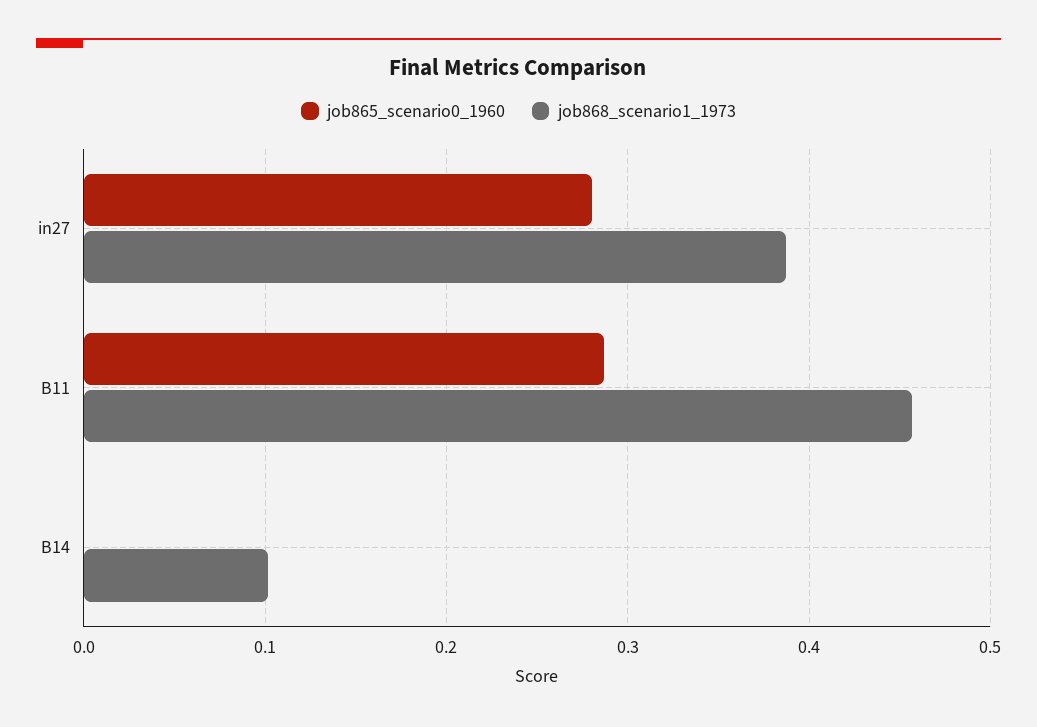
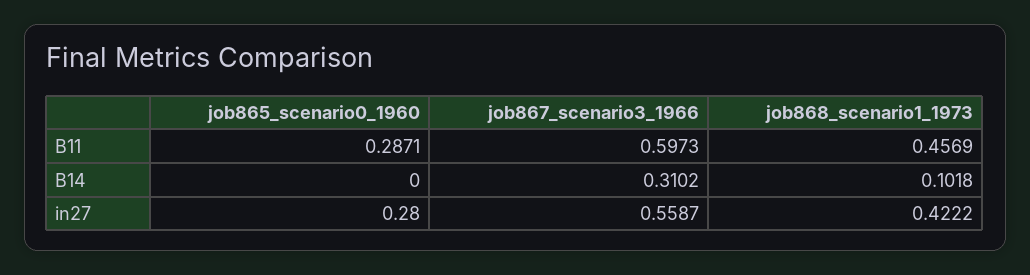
job868_scenario1_1973, in27: 0.39 -> 0.4222
job867_scenario3_1966, B11: none -> 0.5973
job867_scenario3_1966, B14: none -> 0.3102
job867_scenario3_1966, in27: none -> 0.5587

